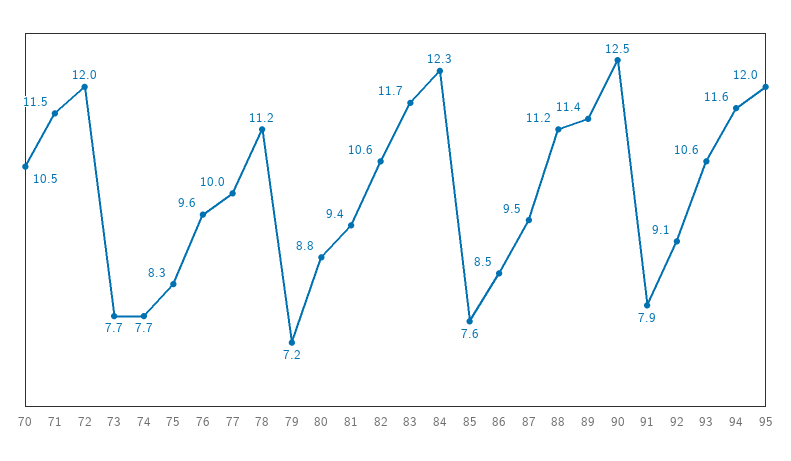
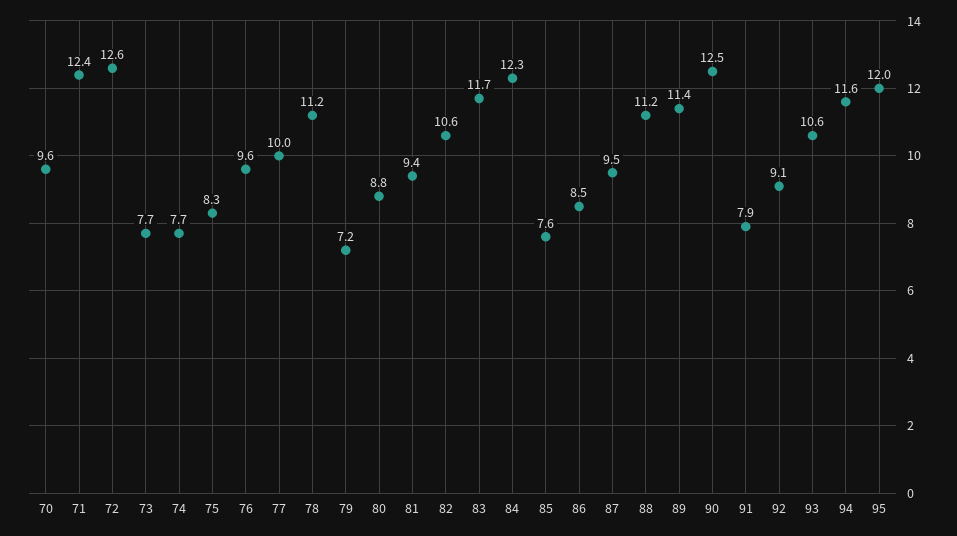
70: 10.5 -> 9.6
71: 11.5 -> 12.4
72: 12 -> 12.6

